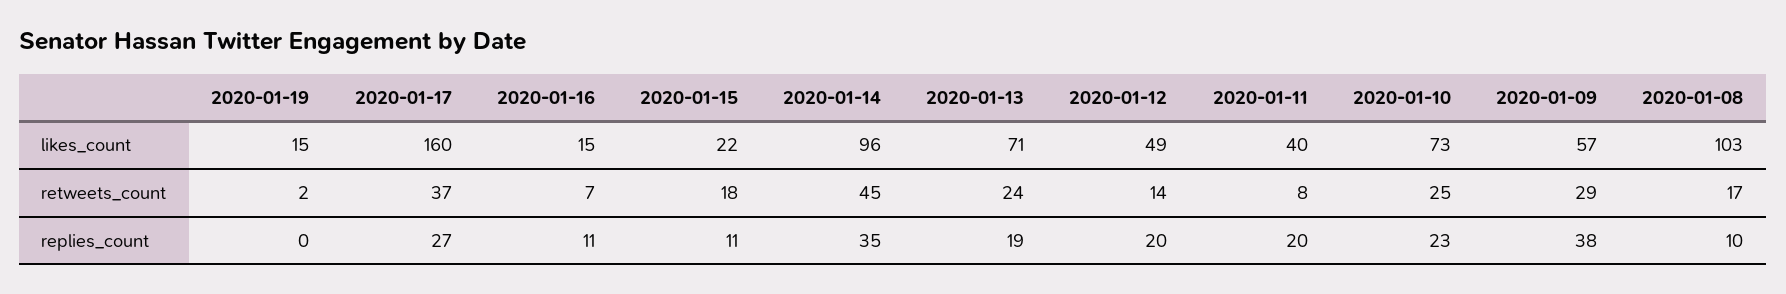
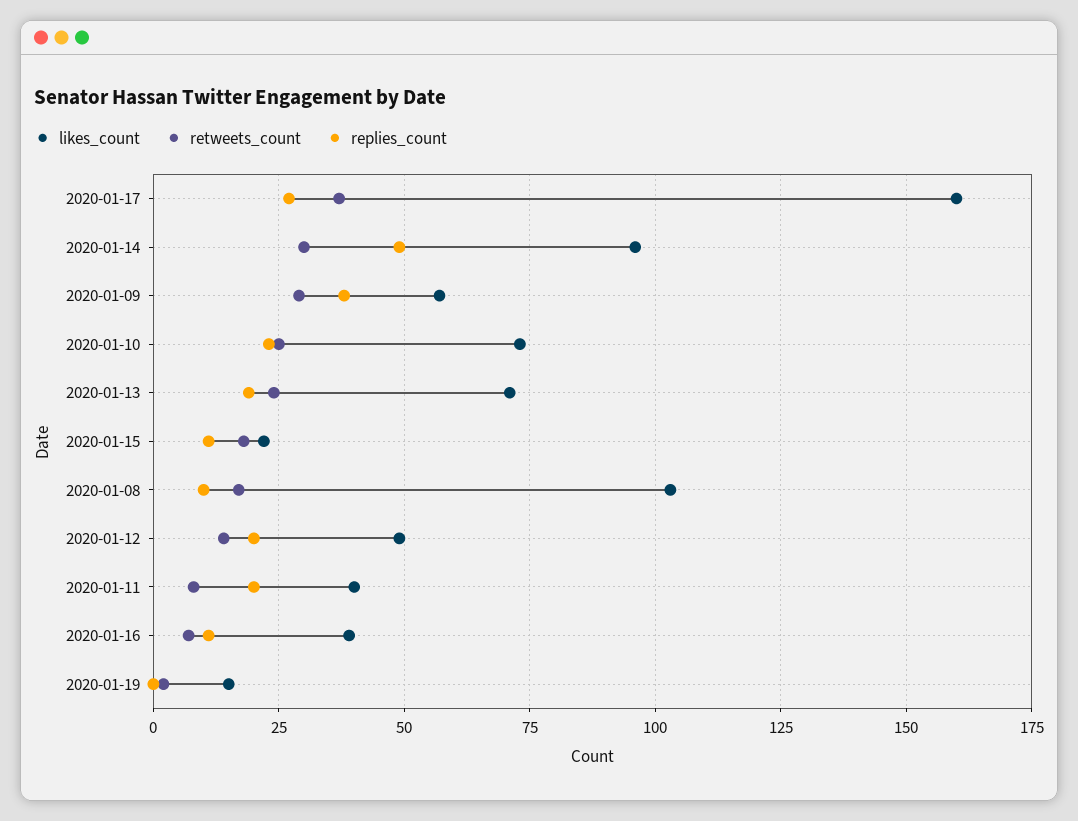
likes_count, 2020-01-16: 15 -> 40
retweets_count, 2020-01-14: 45 -> 30
replies_count, 2020-01-14: 35 -> 50

